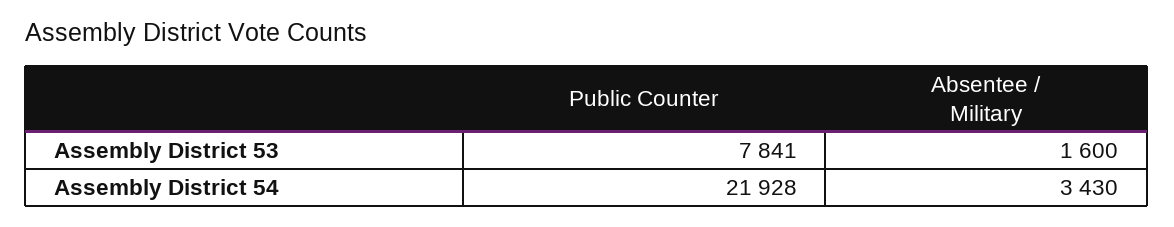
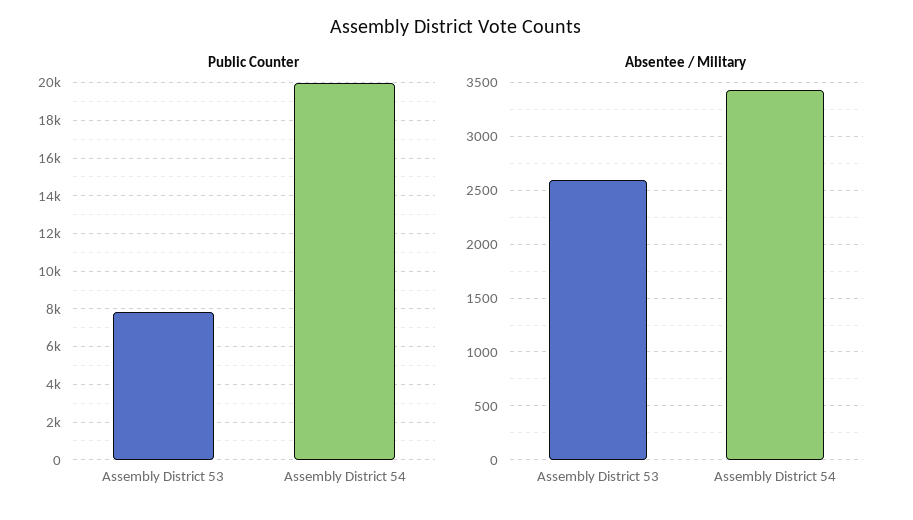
Absentee / Military, Assembly District 53: 1600 -> 2600
Public Counter, Assembly District 54: 21928 -> 20000

